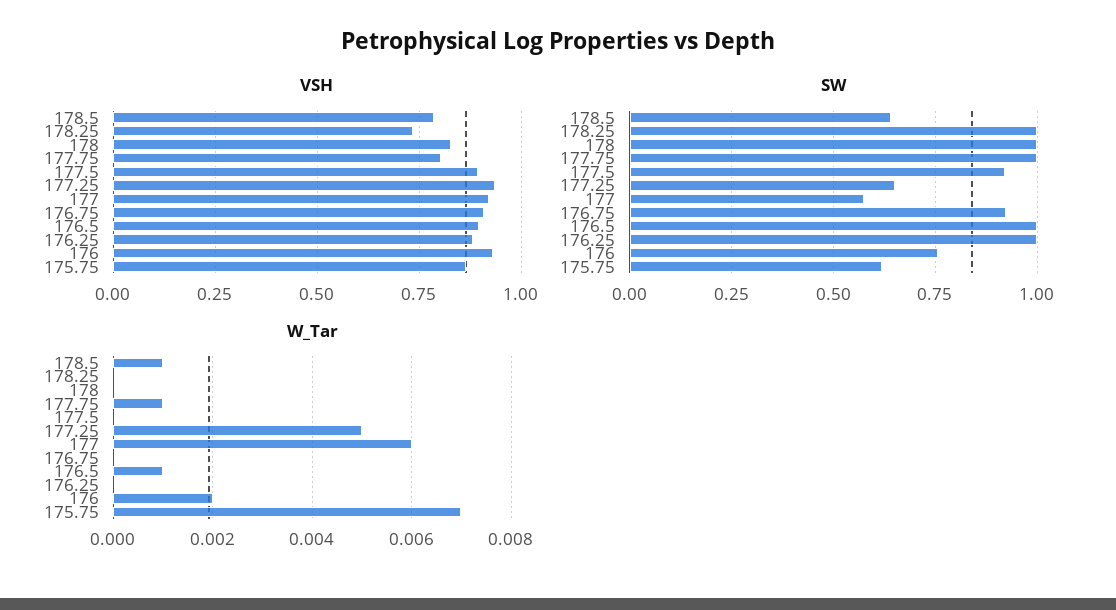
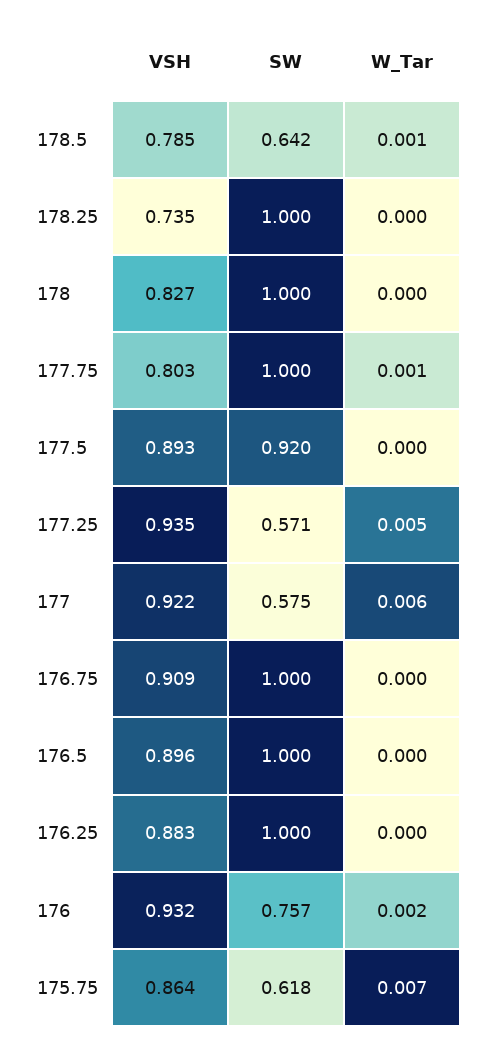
SW, 177.25: 0.65 -> 0.571
SW, 176.75: 0.925 -> 1
W_Tar, 176.5: 0.001 -> 0

